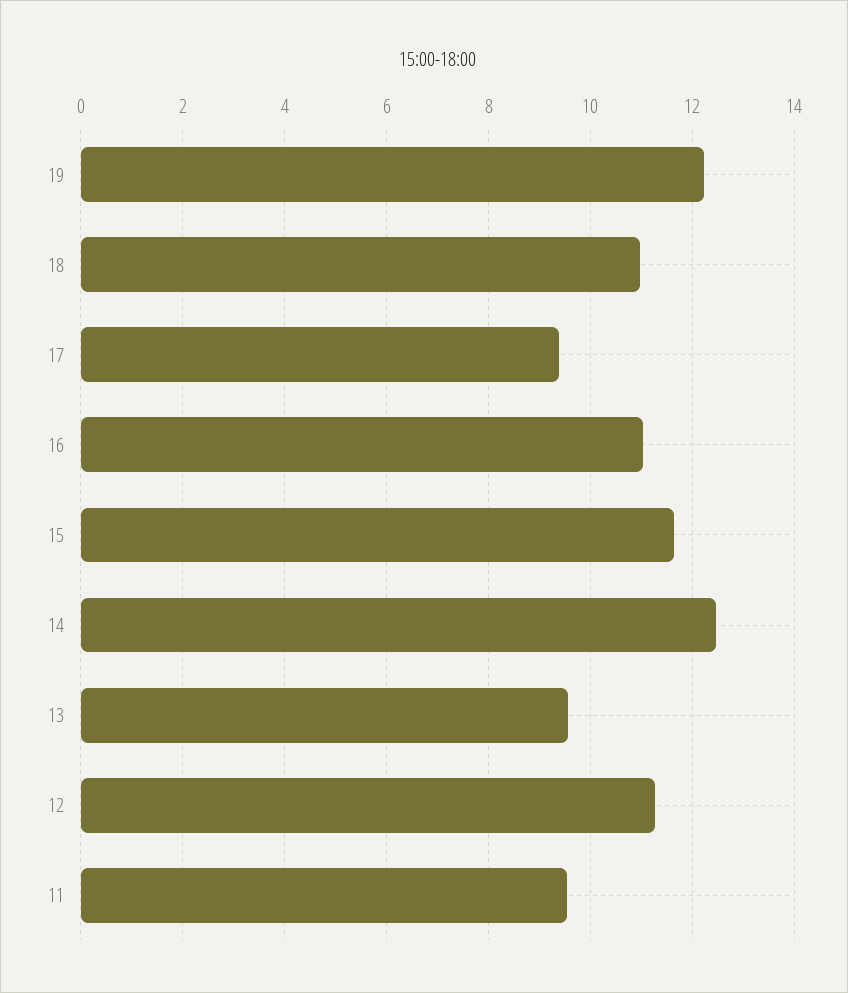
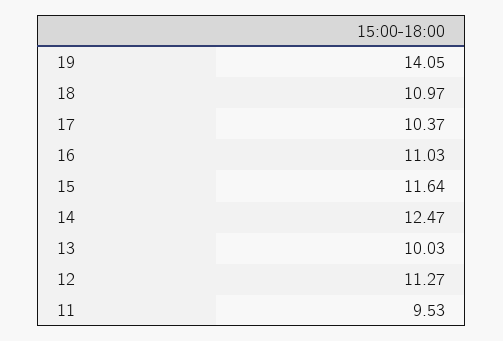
19: 12.2 -> 14.05
17: 9.4 -> 10.37
13: 9.6 -> 10.03

